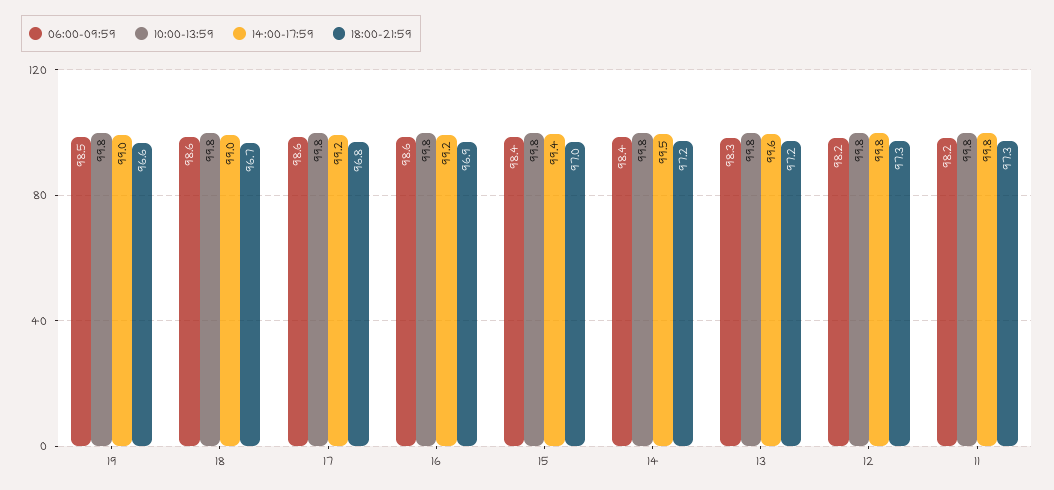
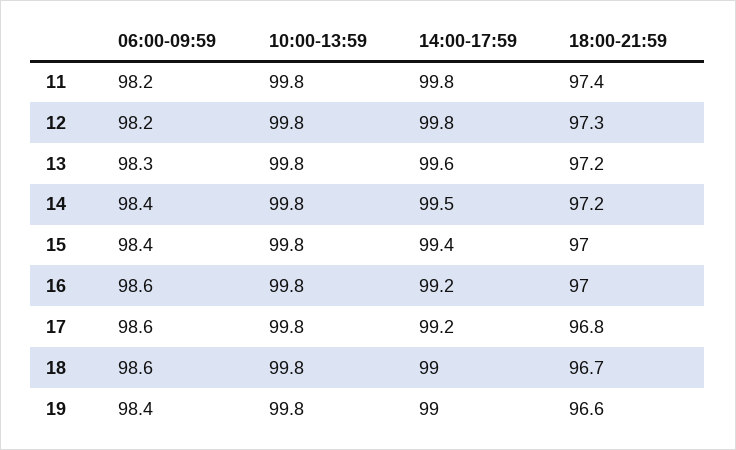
06:00-09:59, 19: 98.5 -> 98.4
18:00-21:59, 16: 96.9 -> 97
18:00-21:59, 11: 97.3 -> 97.4

